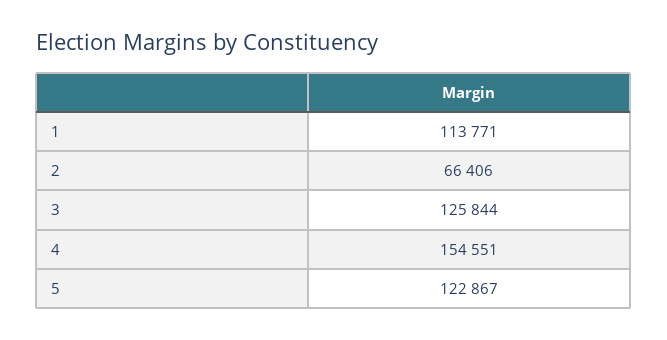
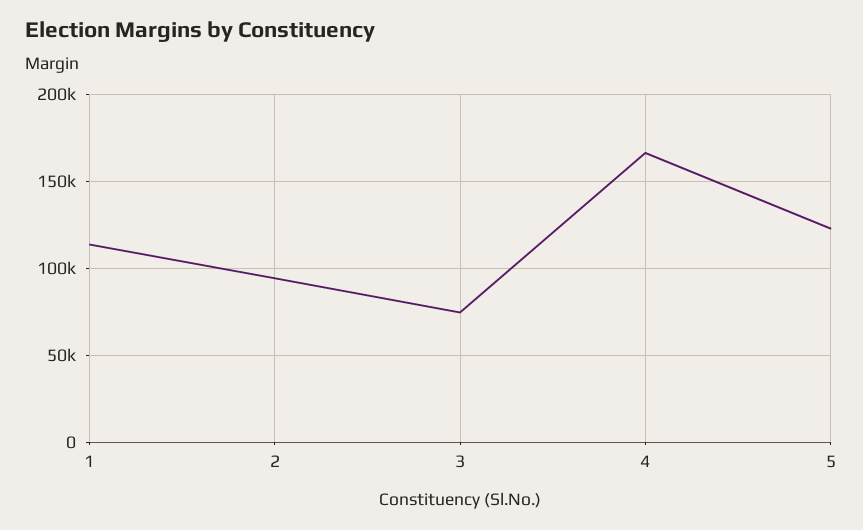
2: 66406 -> 95000
3: 125844 -> 75000
4: 154551 -> 165000

